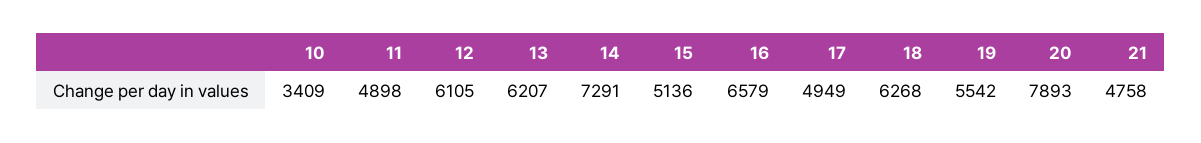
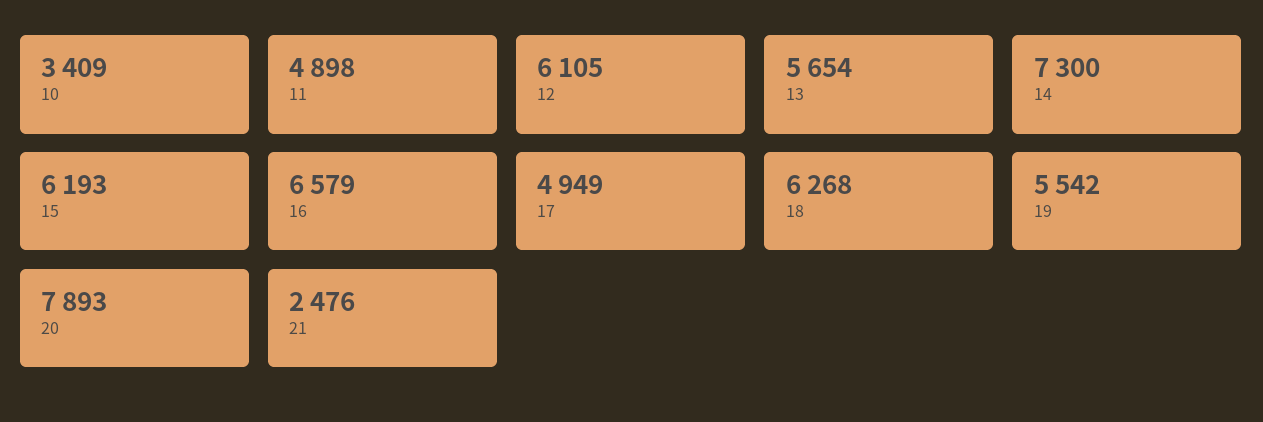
13: 6207 -> 5654
14: 7291 -> 7300
15: 5136 -> 6193
21: 4758 -> 2476

